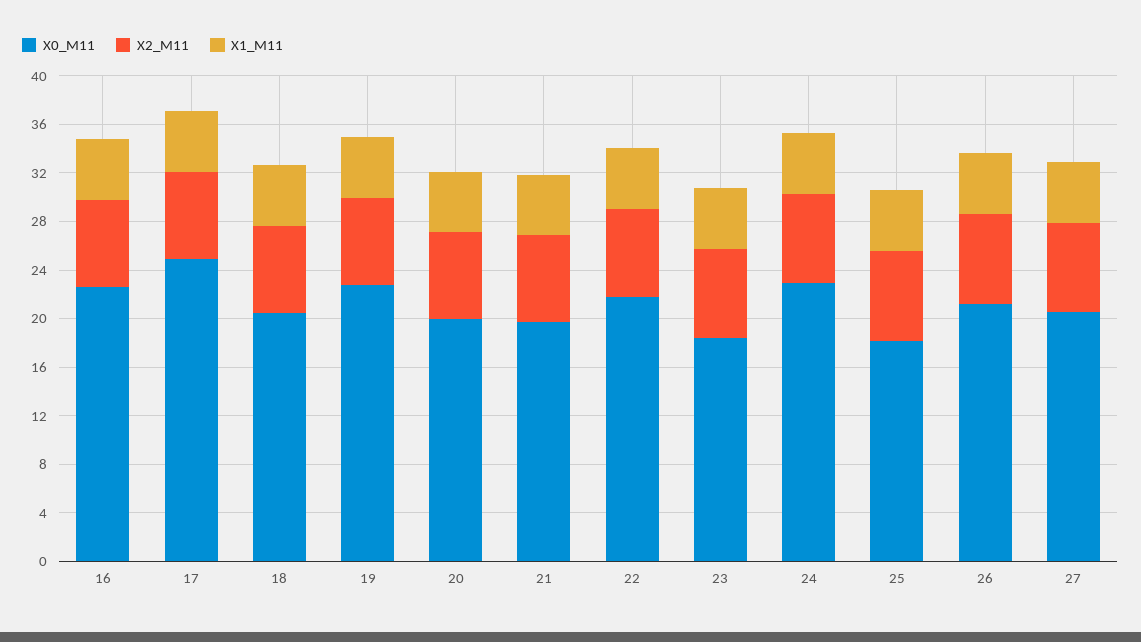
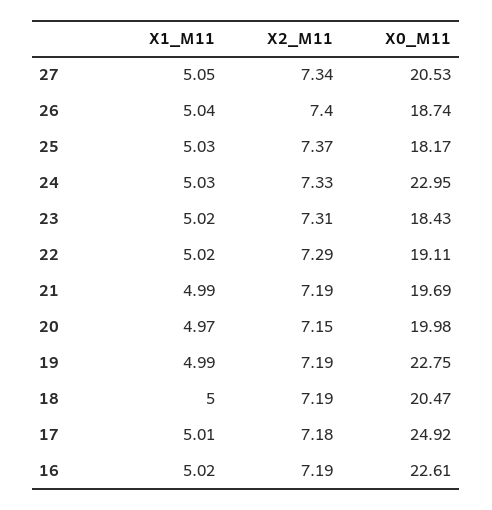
X0_M11, 22: 22 -> 19.11
X0_M11, 26: 21 -> 18.74

